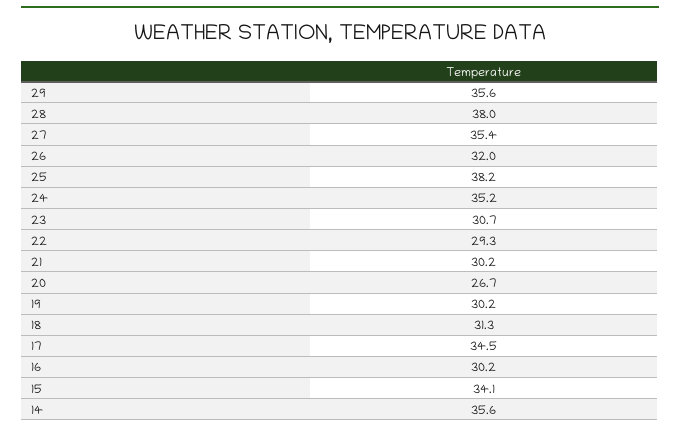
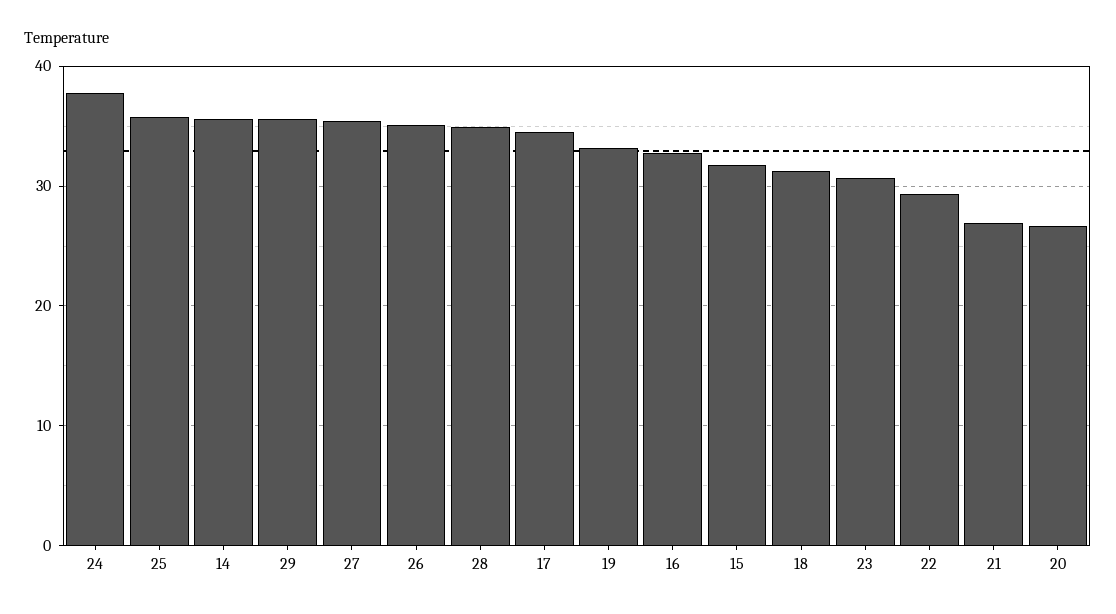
28: 38 -> 35
26: 32 -> 35
25: 38.2 -> 36
24: 35.2 -> 38
21: 30.2 -> 27
19: 30.2 -> 33
16: 30.2 -> 33
15: 34.1 -> 32

